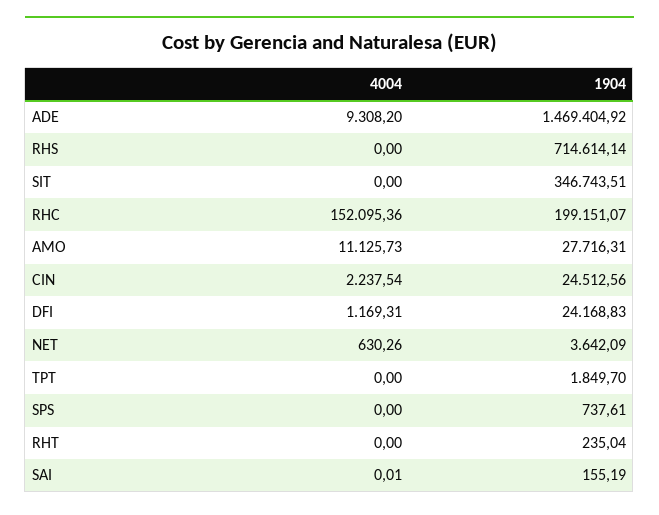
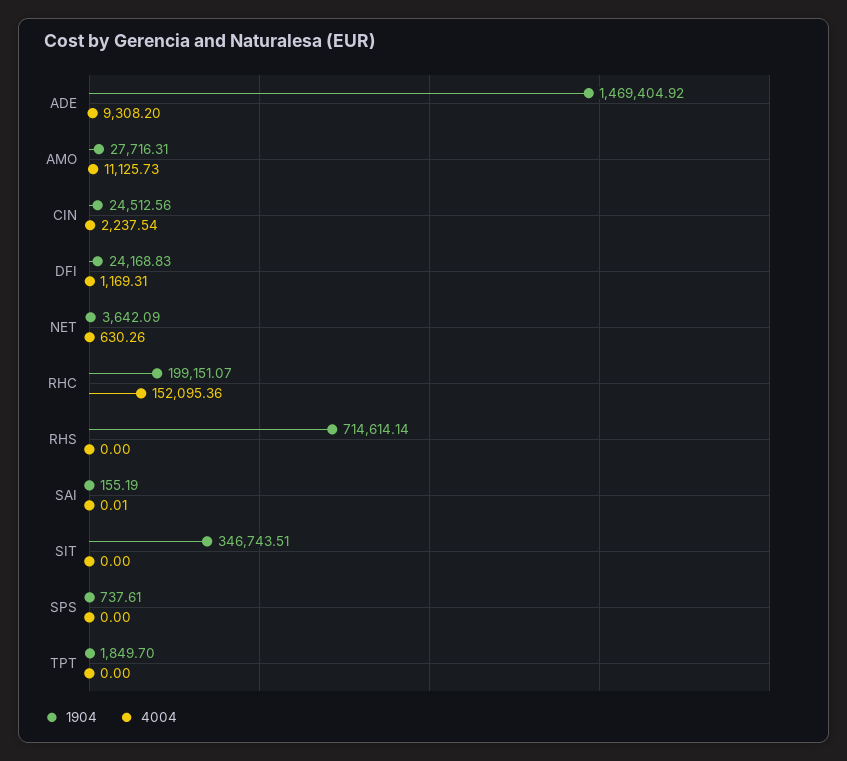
4004, RHT: 0 -> none
1904, RHT: 235.04 -> none

